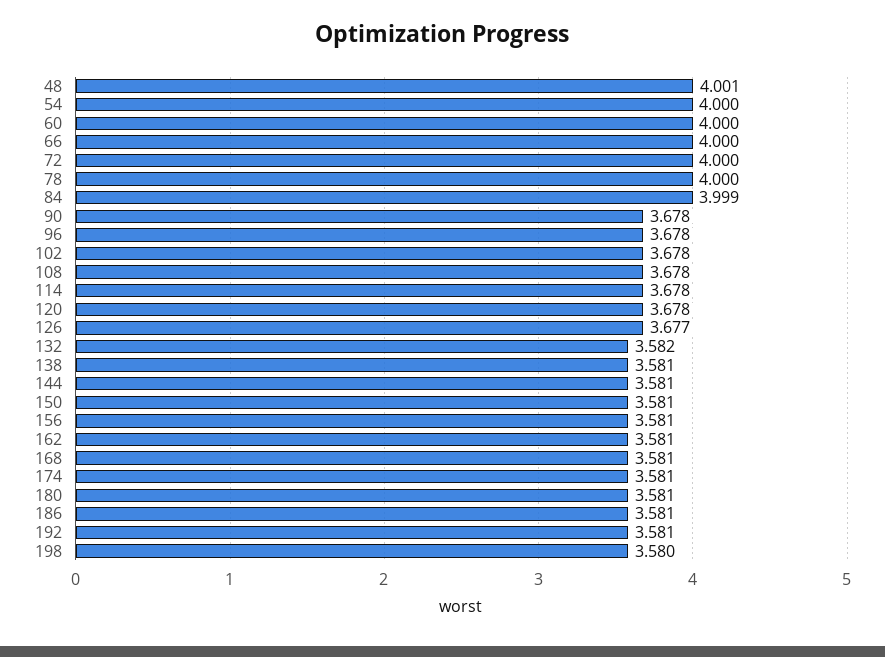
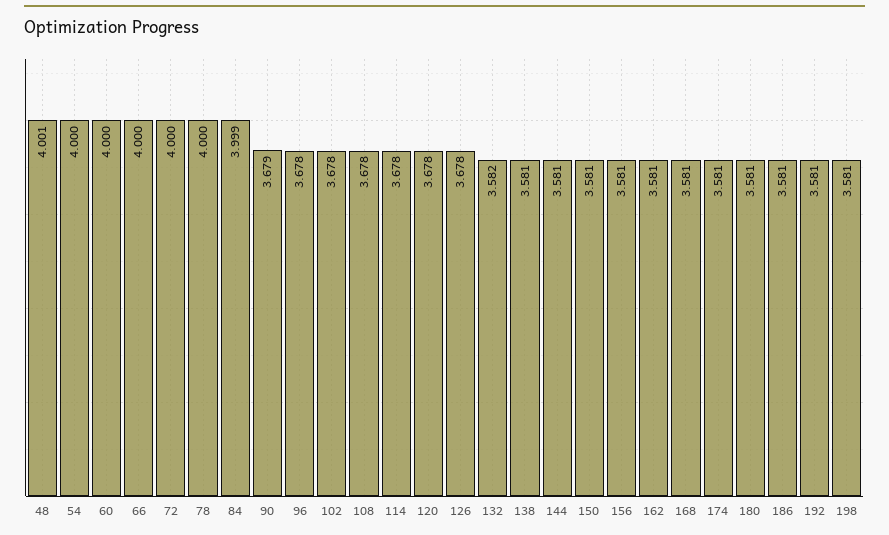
90: 3.678 -> 3.679
126: 3.677 -> 3.678
198: 3.58 -> 3.581

